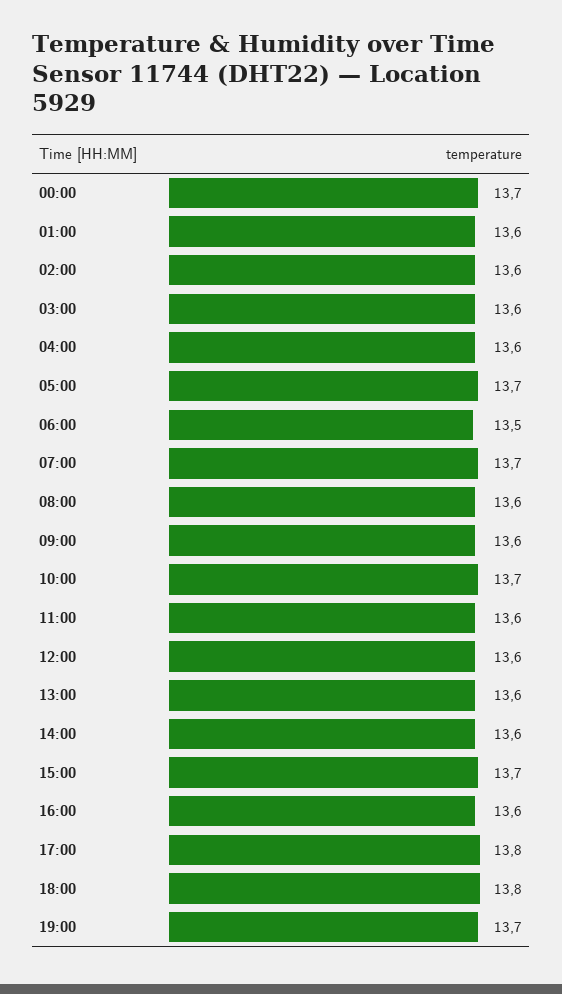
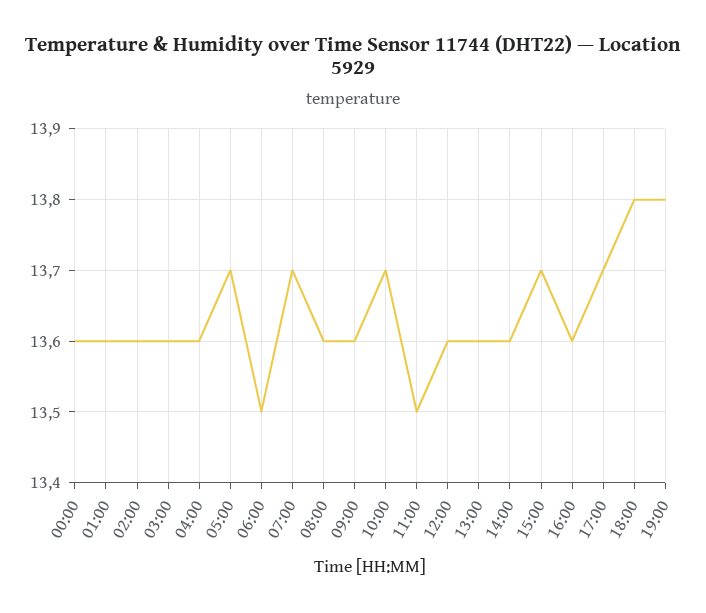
00:00: 13.7 -> 13.6
11:00: 13.6 -> 13.5
17:00: 13.8 -> 13.7
19:00: 13.7 -> 13.8

